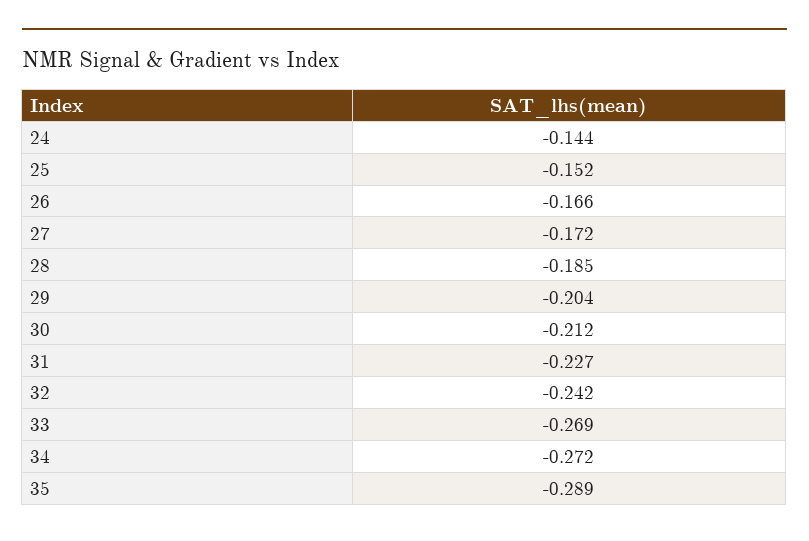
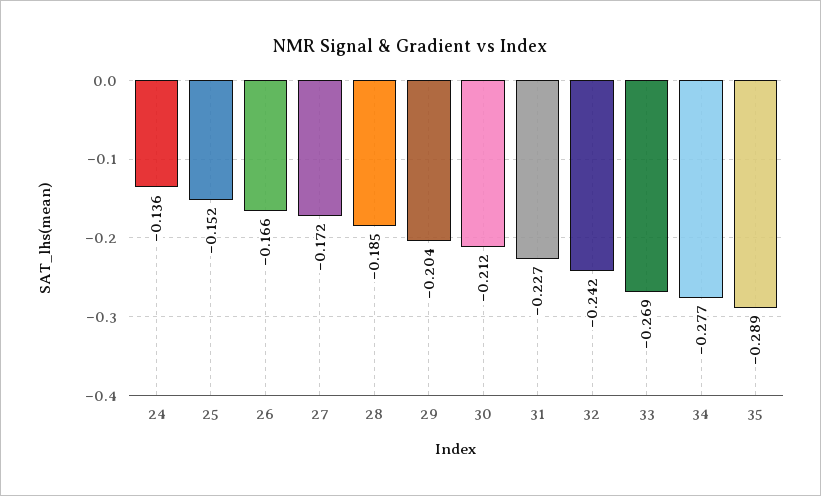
24: -0.144 -> -0.136
34: -0.272 -> -0.277

